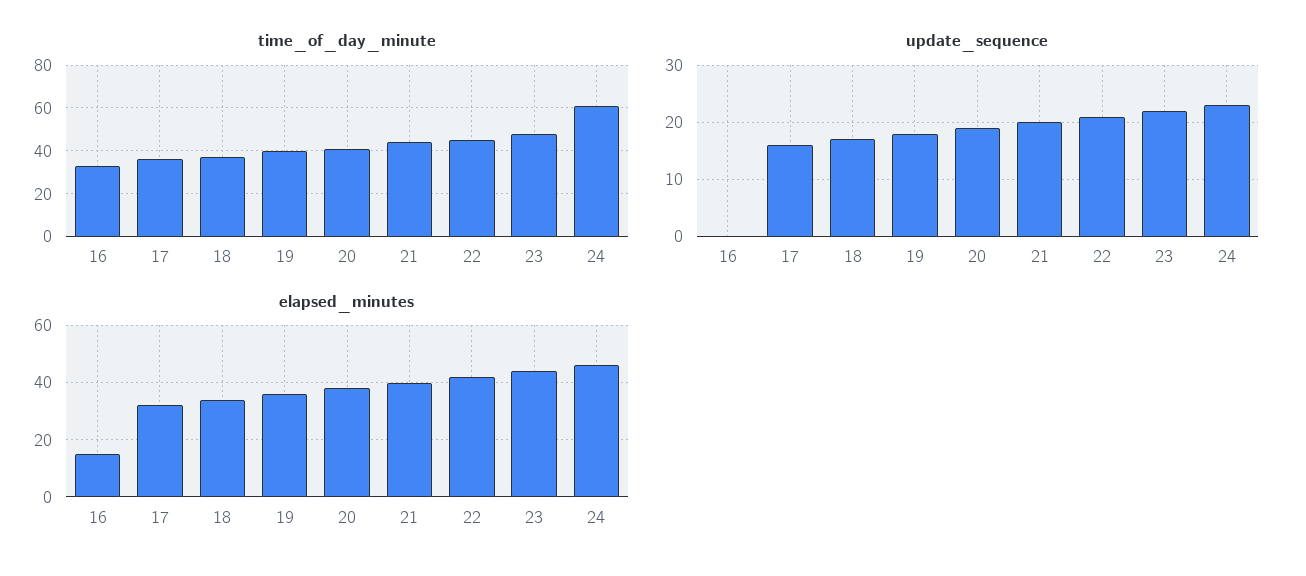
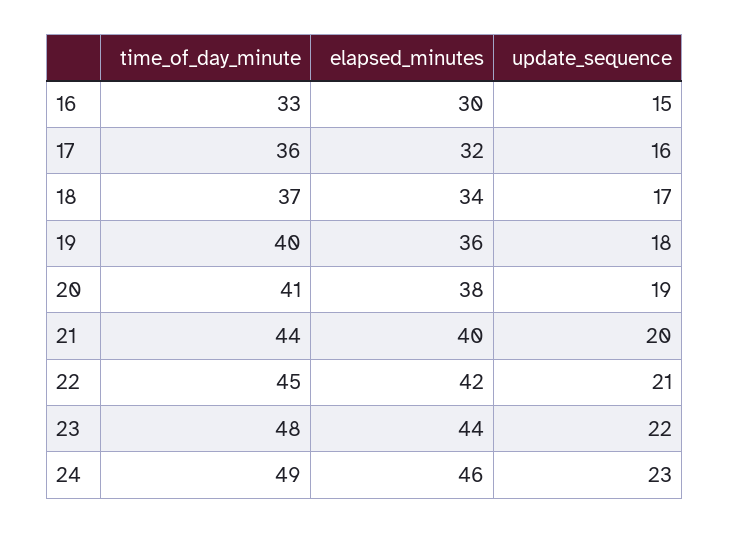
time_of_day_minute, 24: 60 -> 49
update_sequence, 16: 0 -> 15
elapsed_minutes, 16: 15 -> 30

